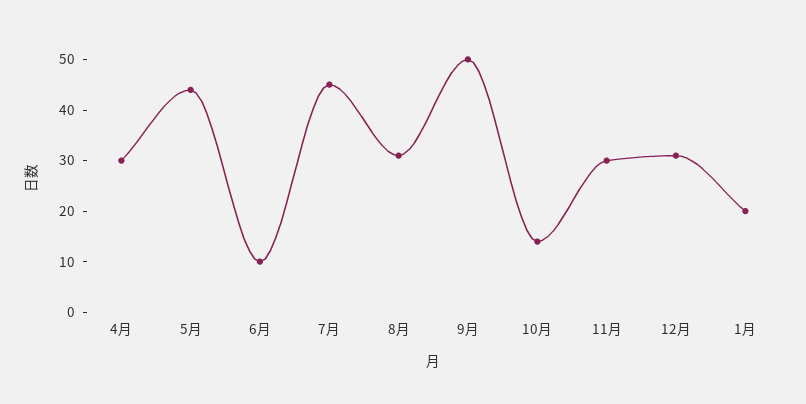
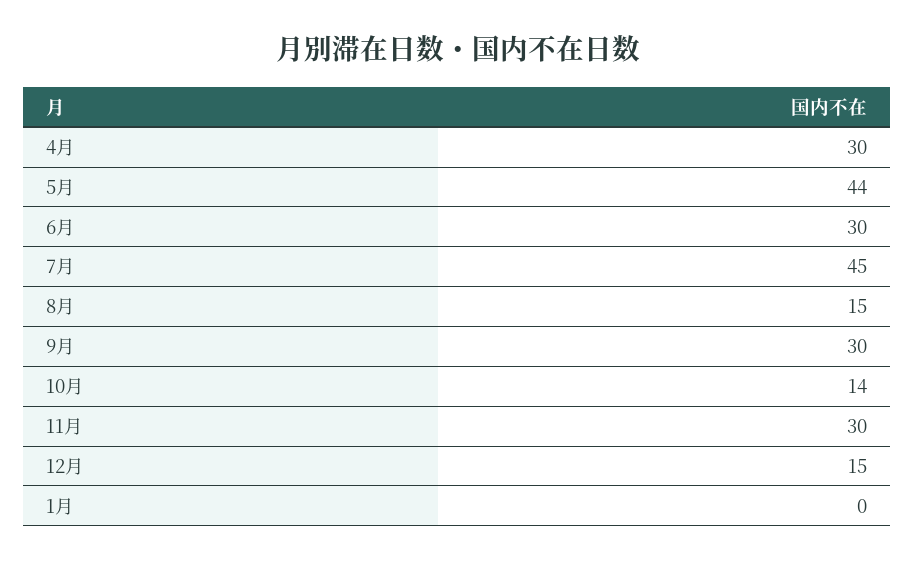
6月: 10 -> 30
8月: 30 -> 15
9月: 50 -> 30
12月: 30 -> 15
1月: 20 -> 0

